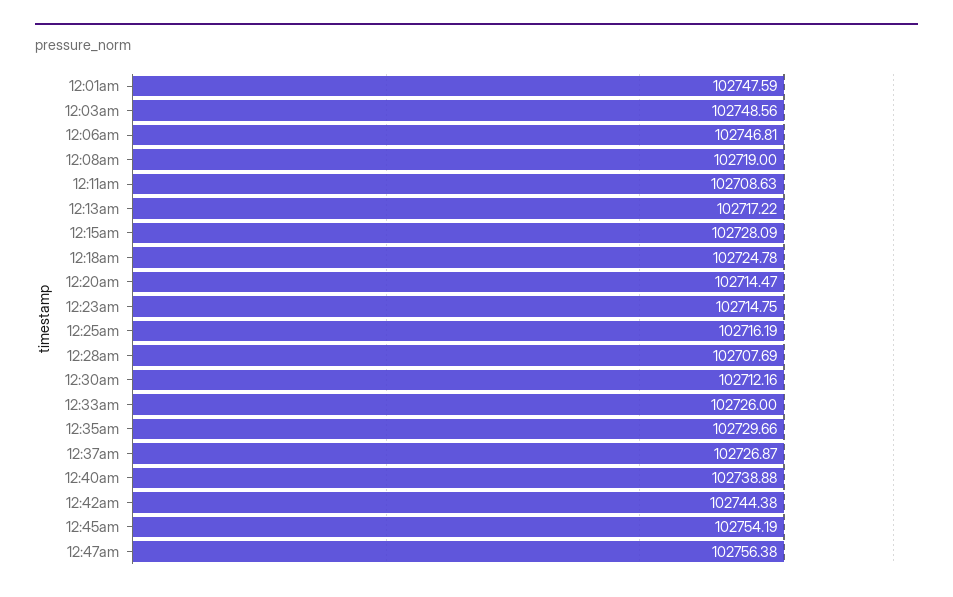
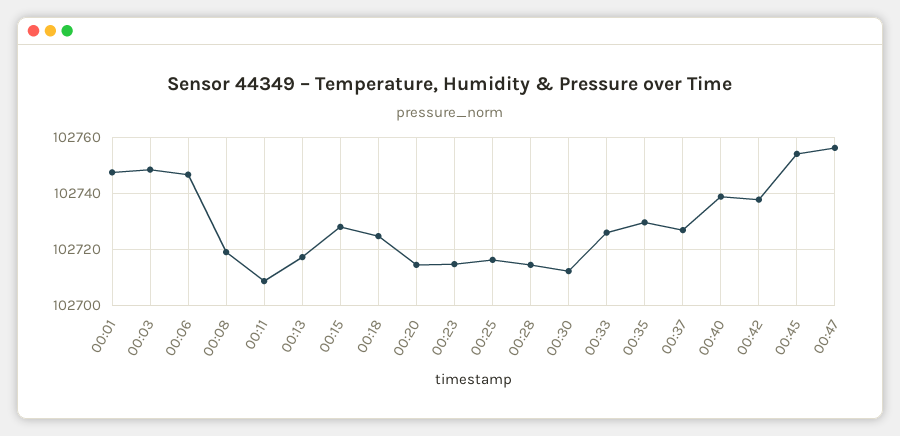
12:28am: 102707.69 -> 102715
12:42am: 102744.38 -> 102737.5

